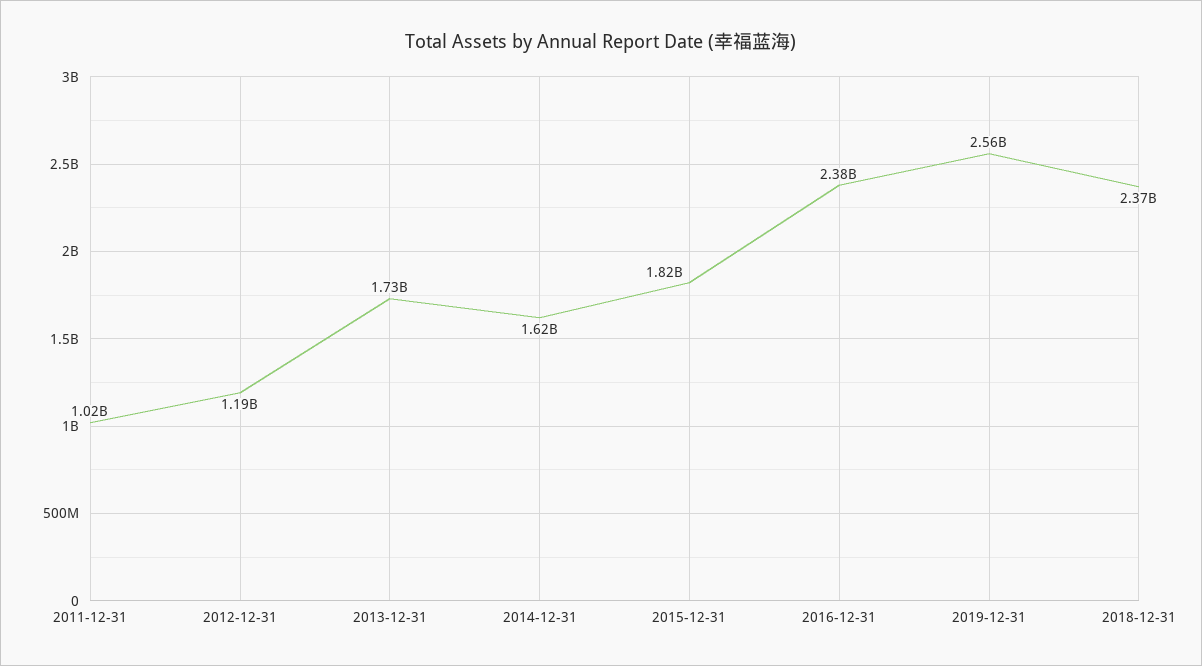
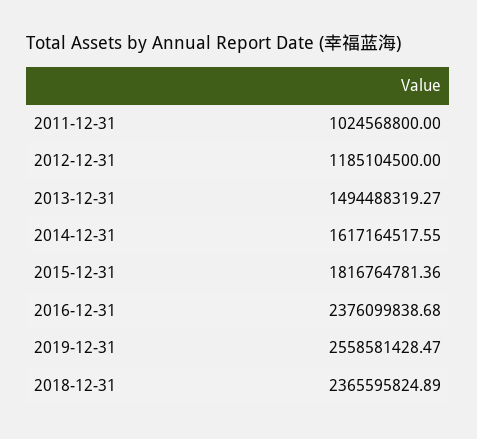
2013-12-31: 1730000000 -> 1494488319.27

